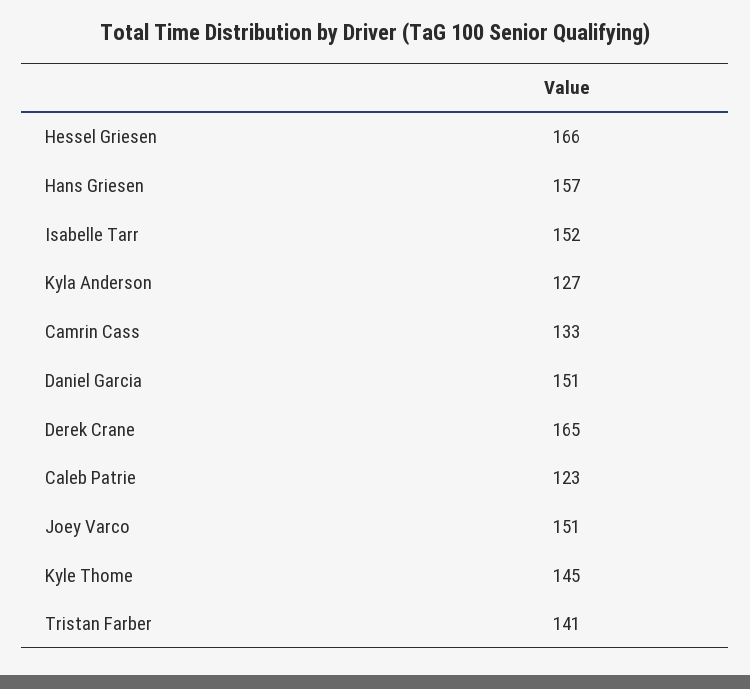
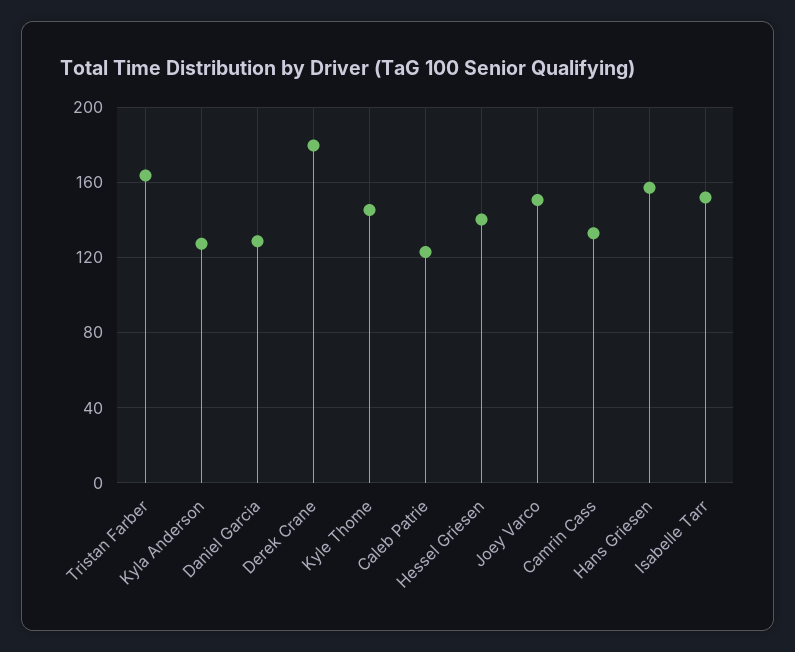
Hessel Griesen: 166 -> 140
Daniel Garcia: 151 -> 130
Derek Crane: 165 -> 180
Tristan Farber: 141 -> 165

